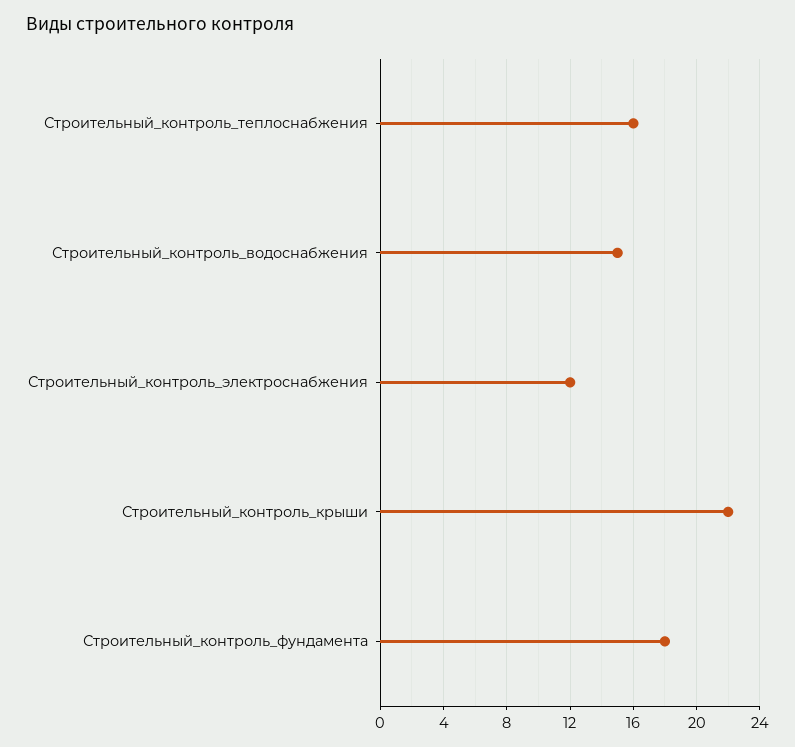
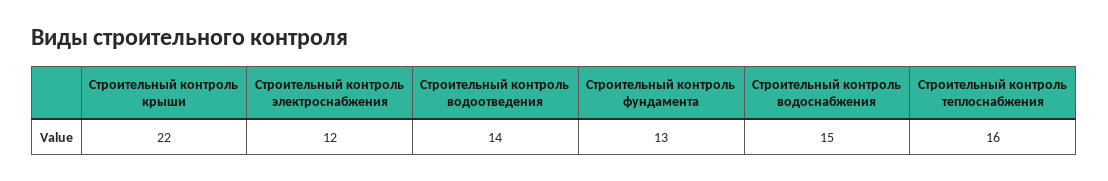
Строительный_контроль_фундамента: 18 -> 13
Строительный контроль водоотведения: none -> 14

